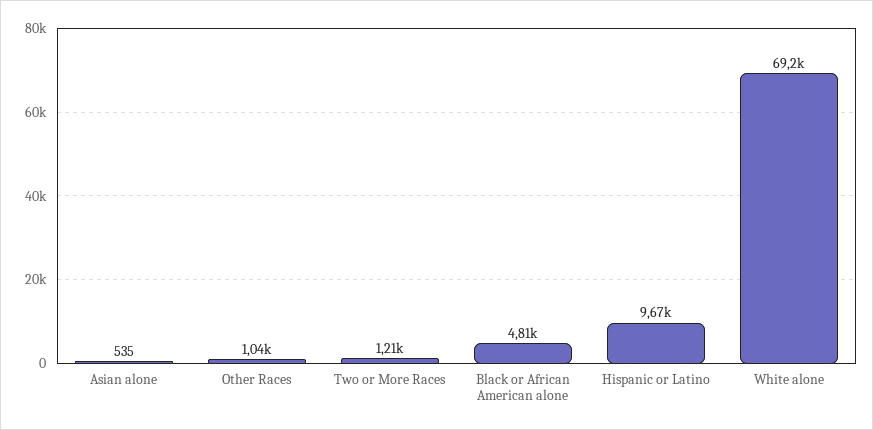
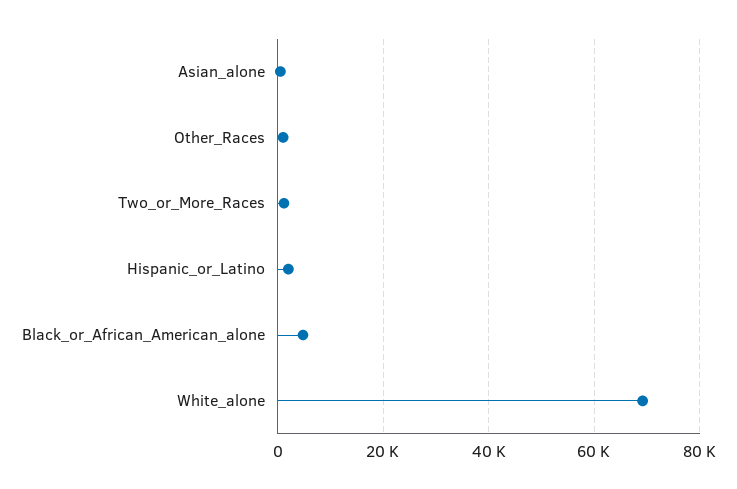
Hispanic or Latino: 9670 -> 2000

